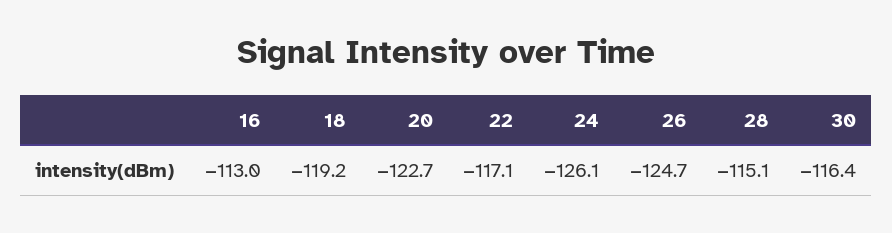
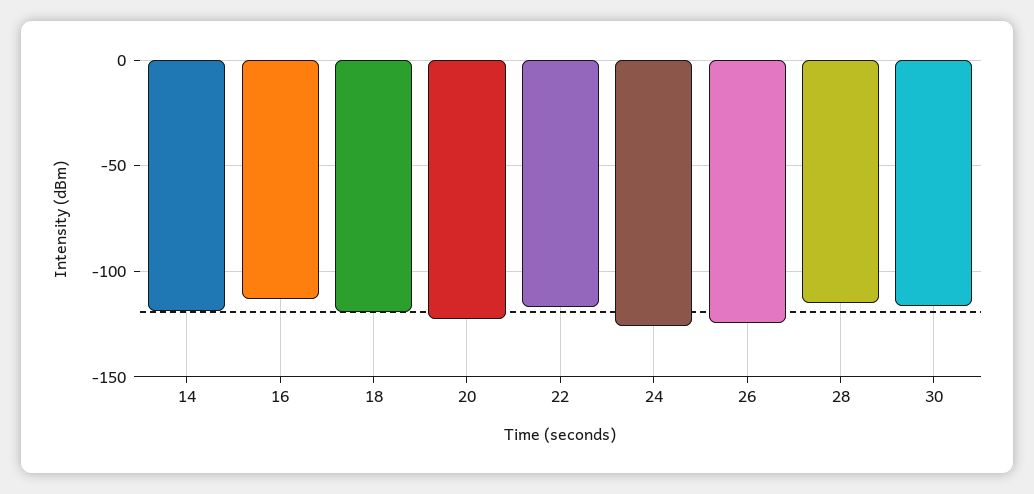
14: none -> -120

